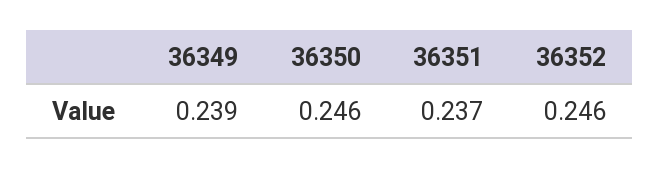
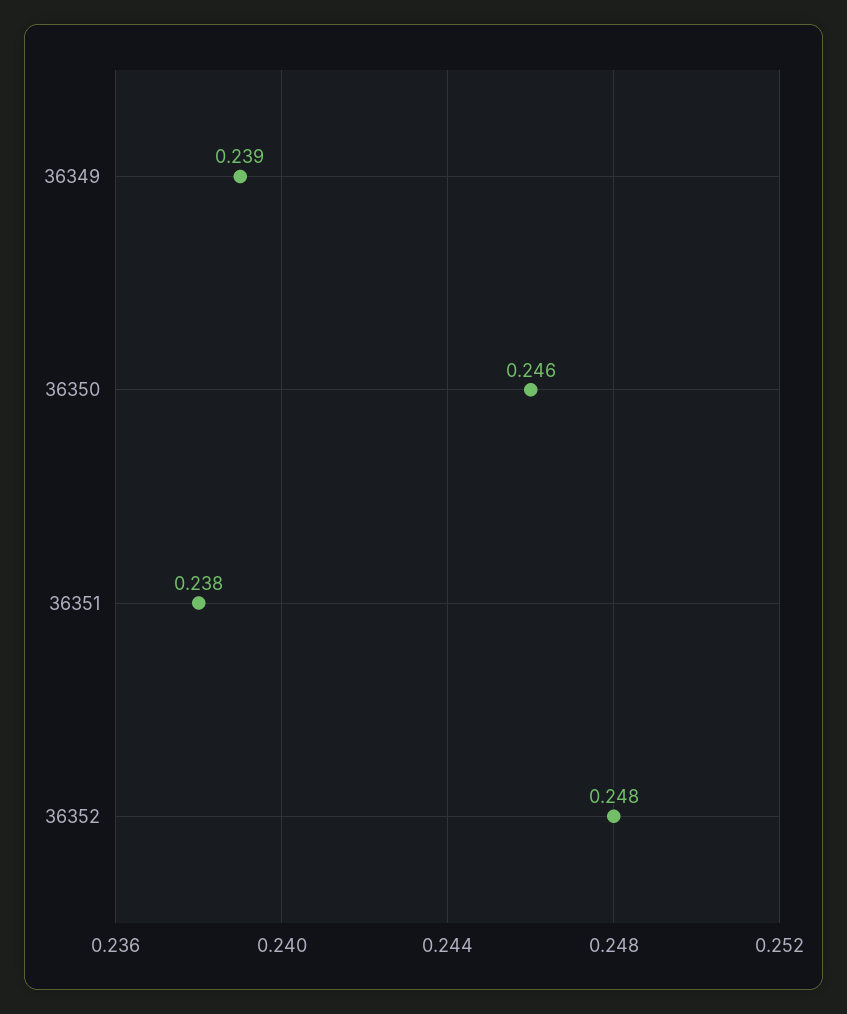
36351: 0.237 -> 0.238
36352: 0.246 -> 0.248

